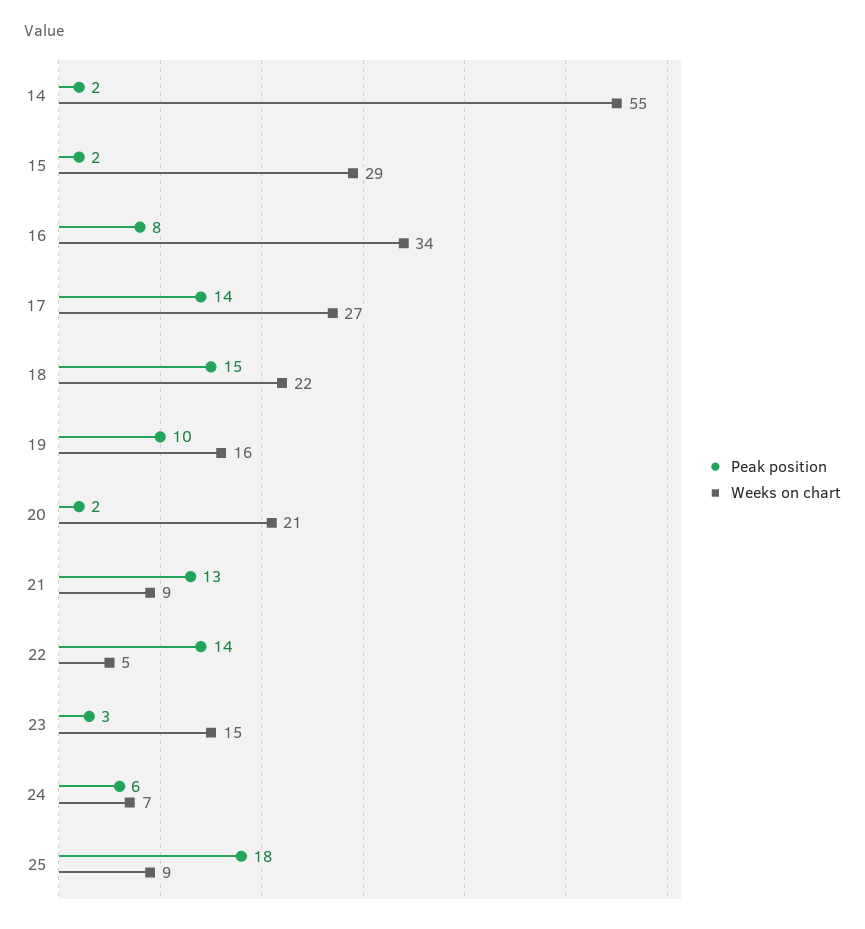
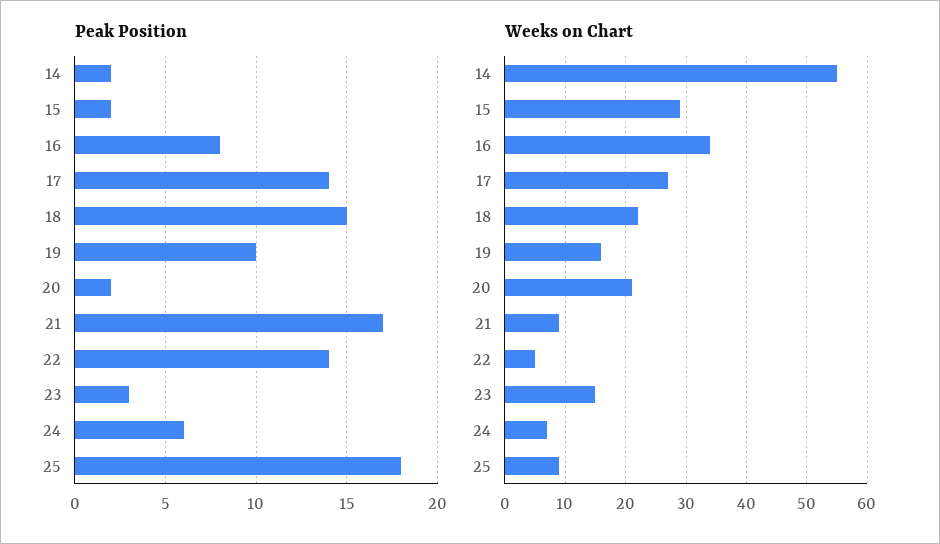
Peak position, 21: 13 -> 17

